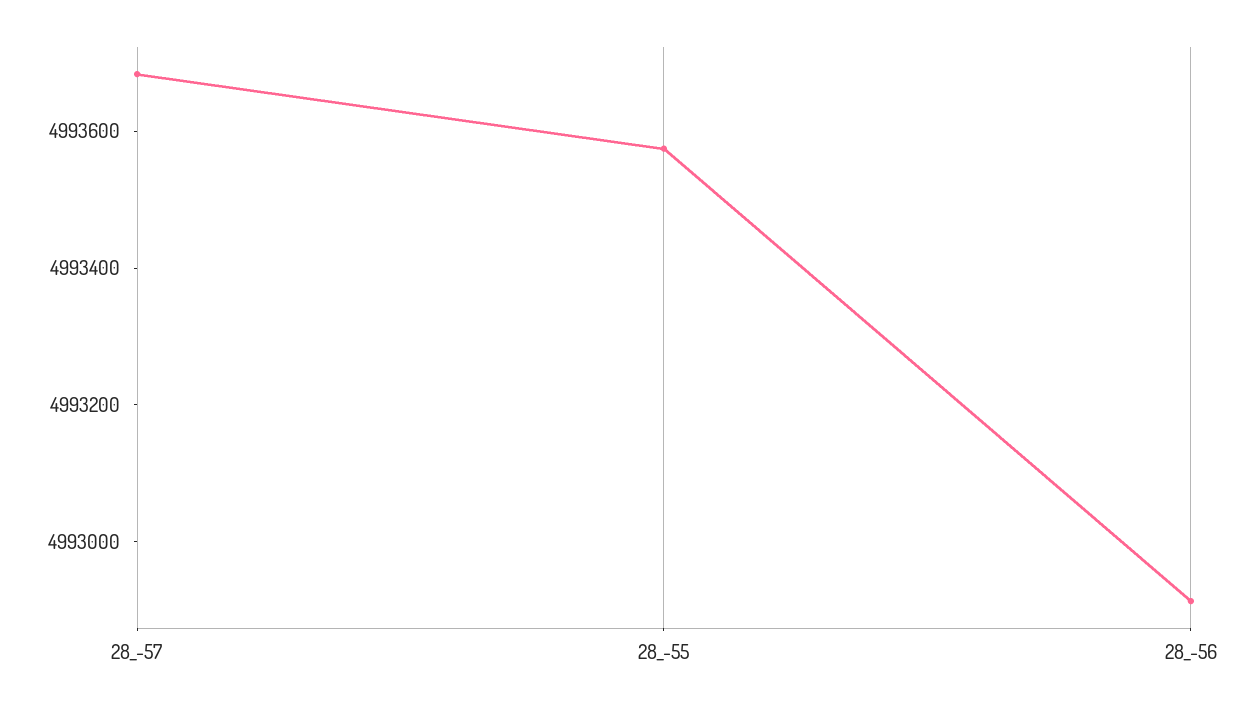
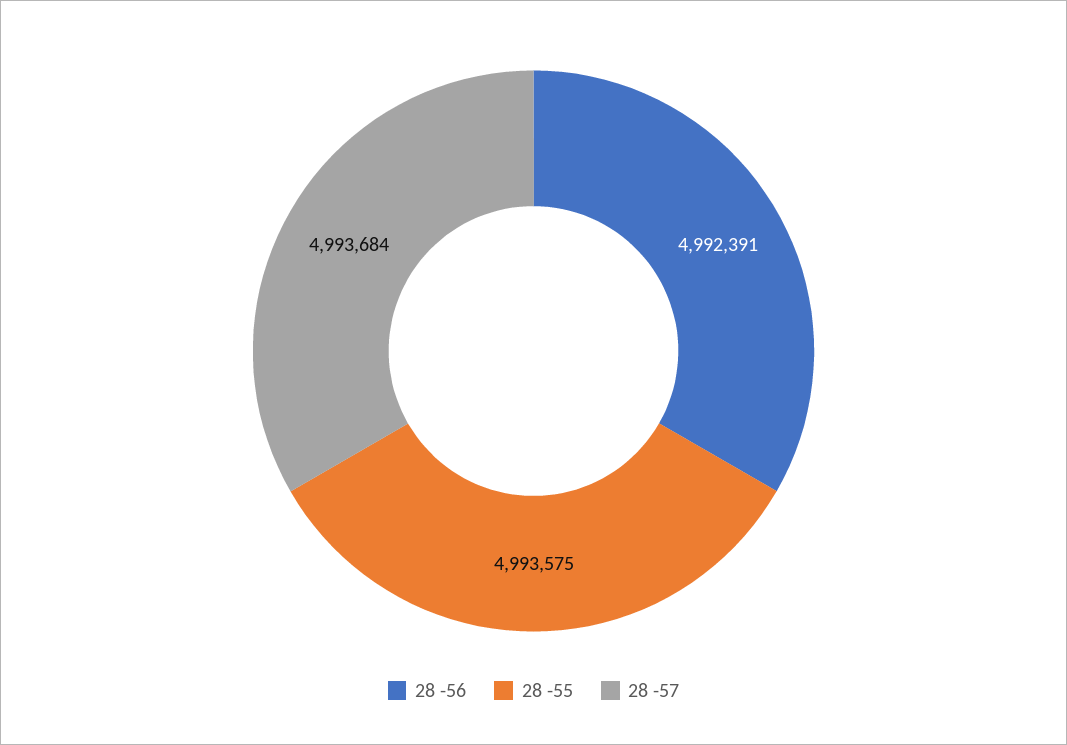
28_-56: 4992900 -> 4992391

